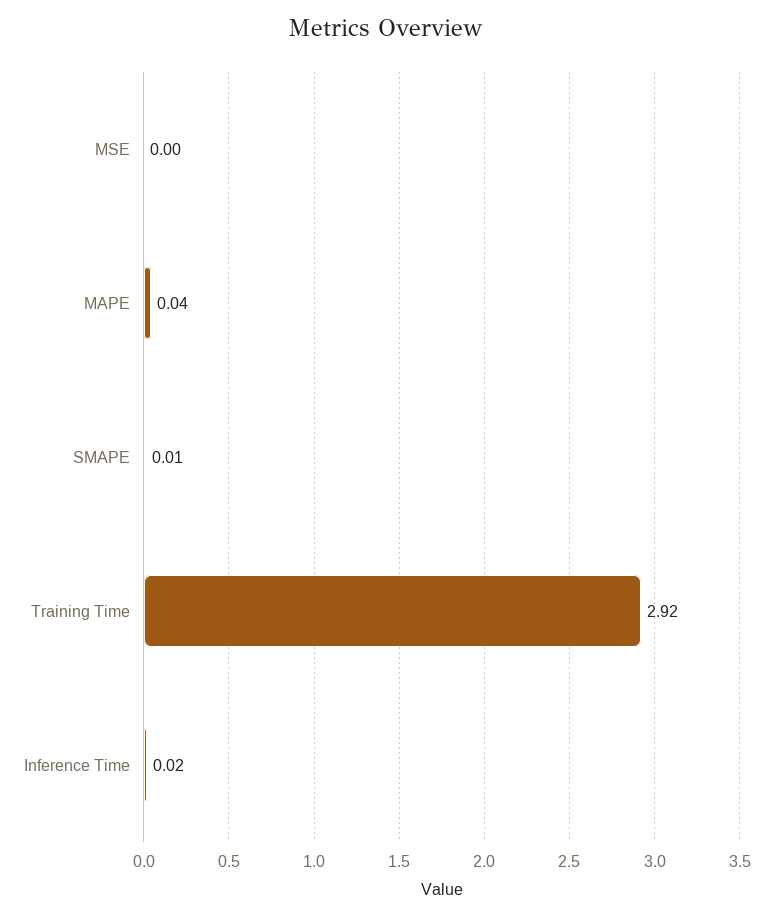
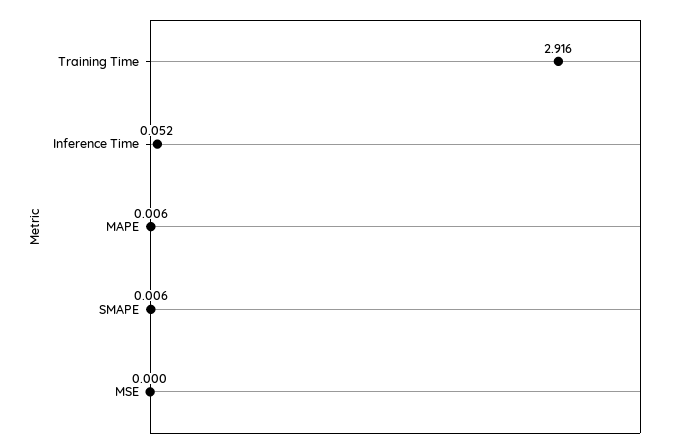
MAPE: 0.04 -> 0.006
Inference Time: 0.02 -> 0.052

